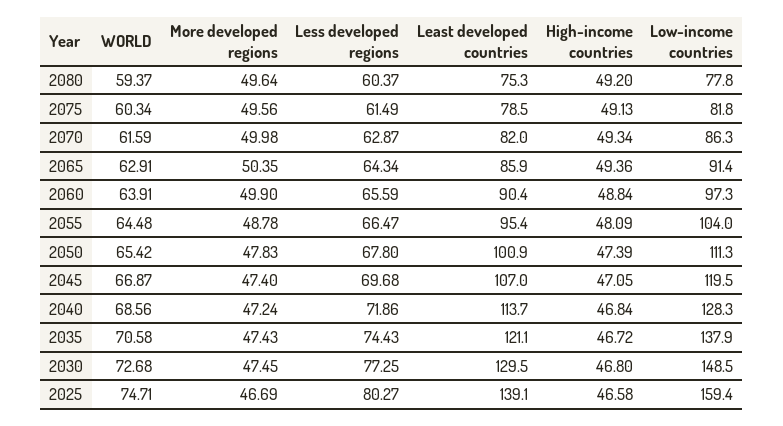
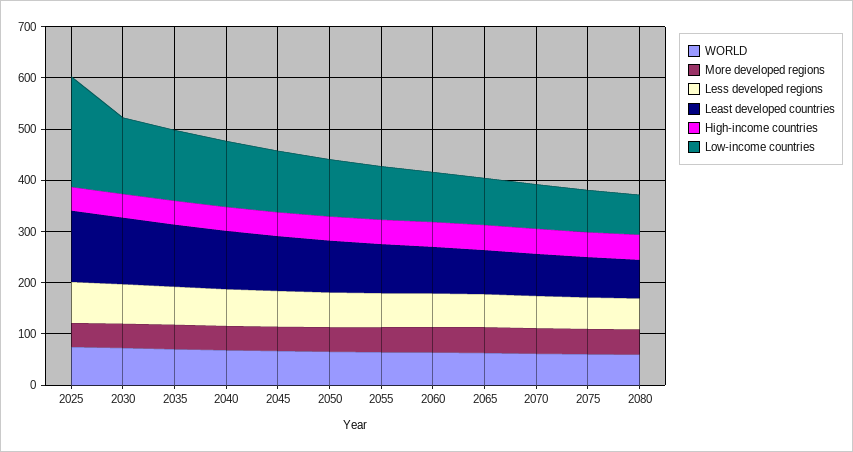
Low-income countries, 2025: 159.4 -> 220

